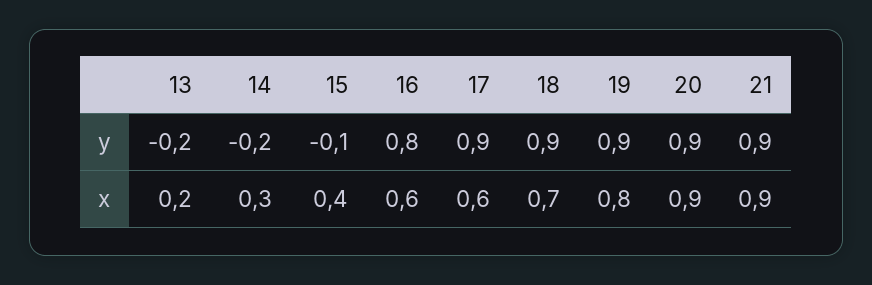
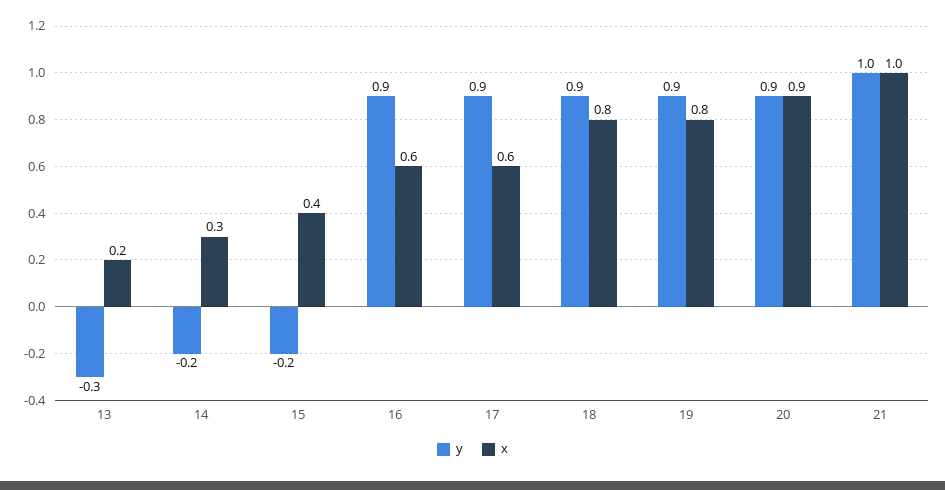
y, 13: -0.2 -> -0.3
y, 15: -0.1 -> -0.2
y, 16: 0.8 -> 0.9
y, 21: 0.9 -> 1
x, 18: 0.7 -> 0.8
x, 21: 0.9 -> 1

